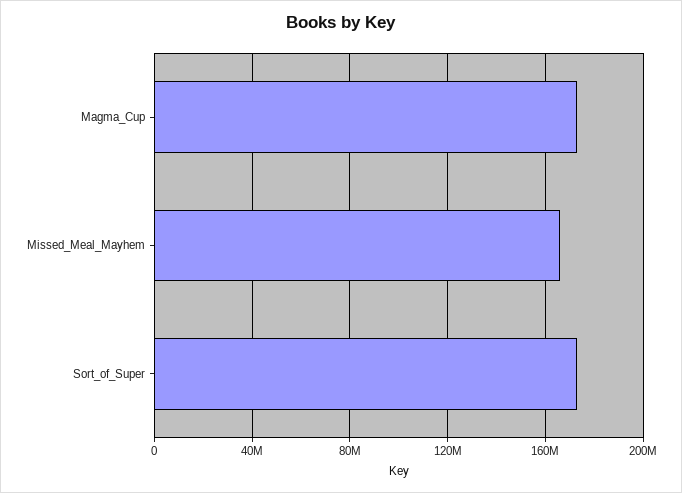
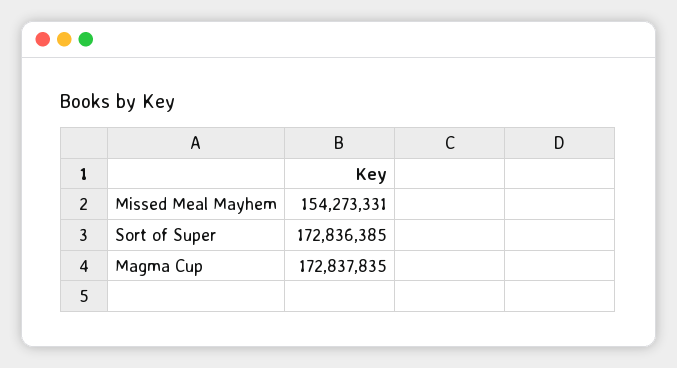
Missed_Meal_Mayhem: 165000000 -> 154273331

